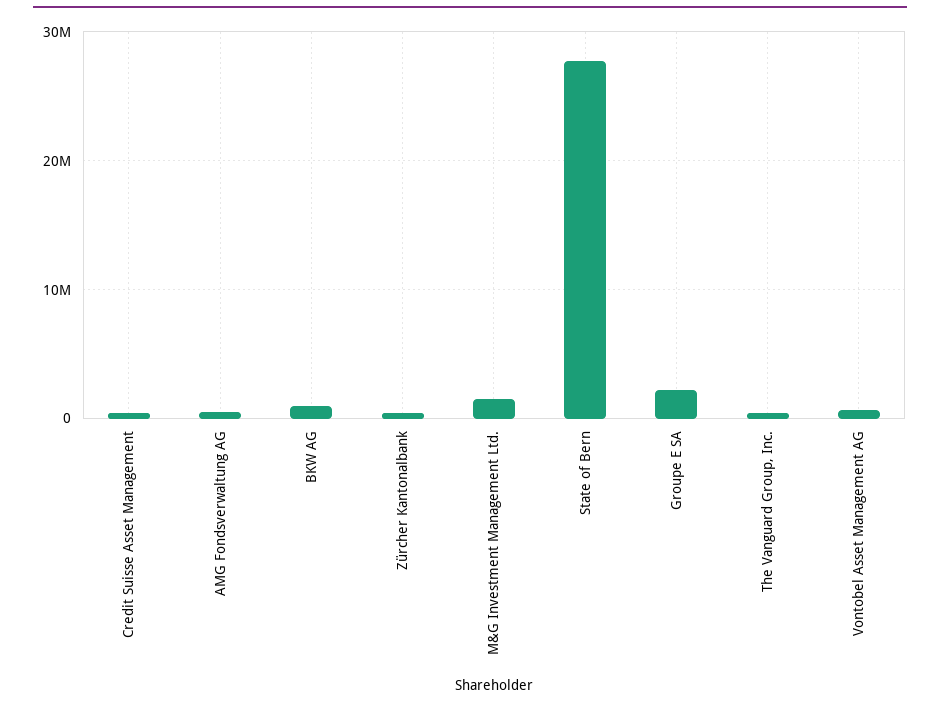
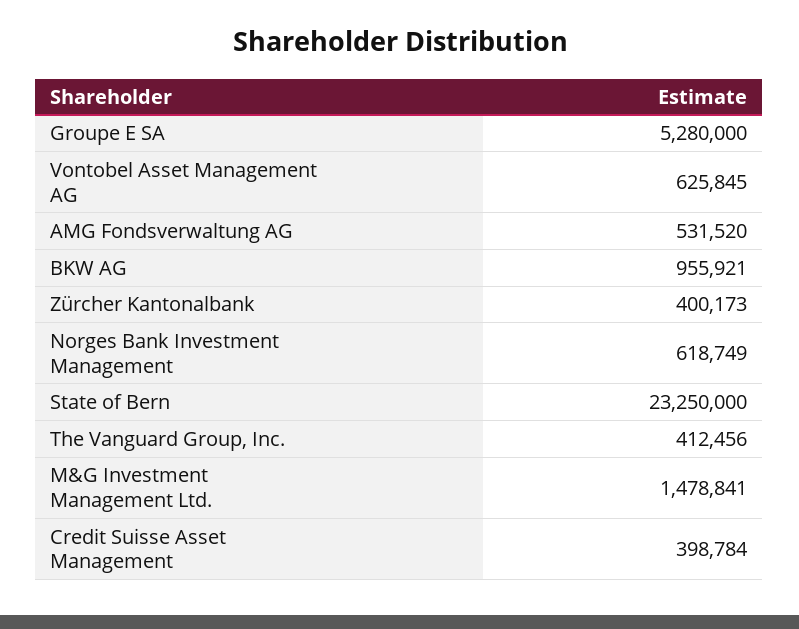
State of Bern: 28000000 -> 23250000
Groupe E SA: 2000000 -> 5280000
Norges Bank Investment Management: none -> 618749

